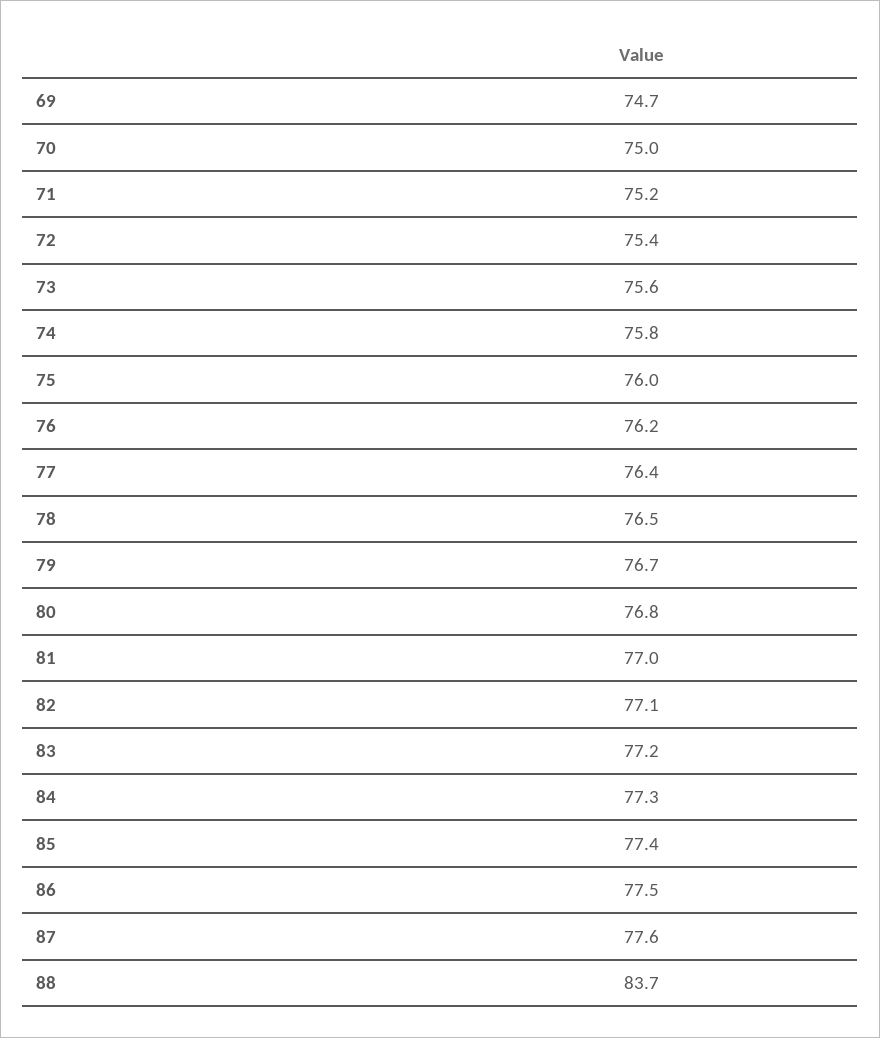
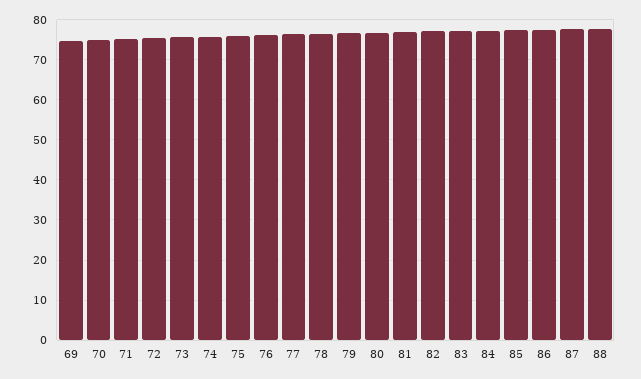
88: 83.7 -> 78

